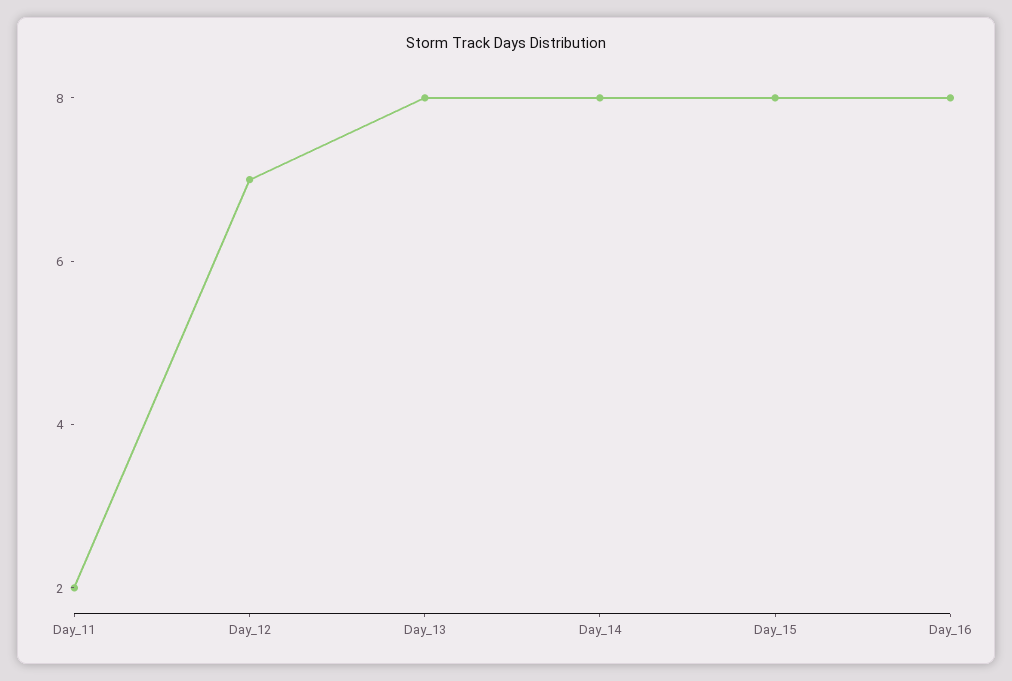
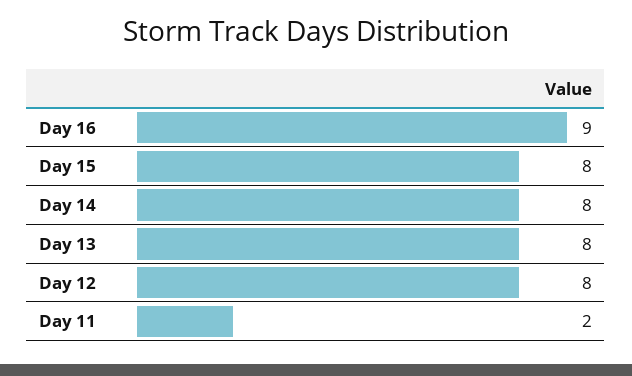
Day_12: 7 -> 8
Day_16: 8 -> 9

